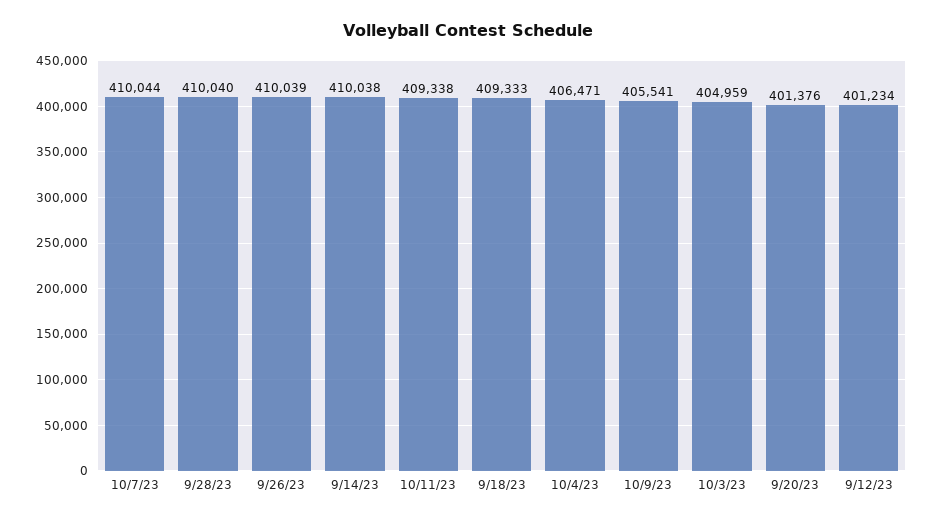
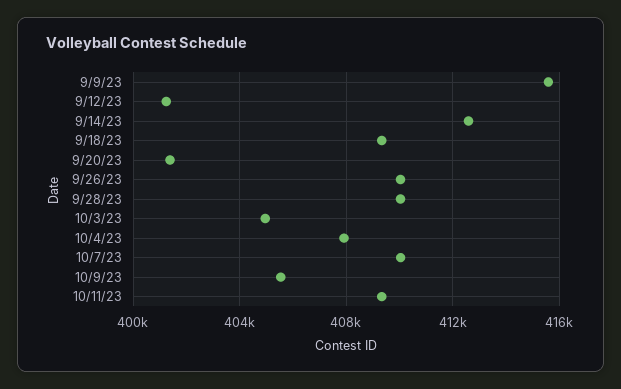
9/14/23: 410038 -> 412500
10/4/23: 406471 -> 408000
9/9/23: none -> 415500

